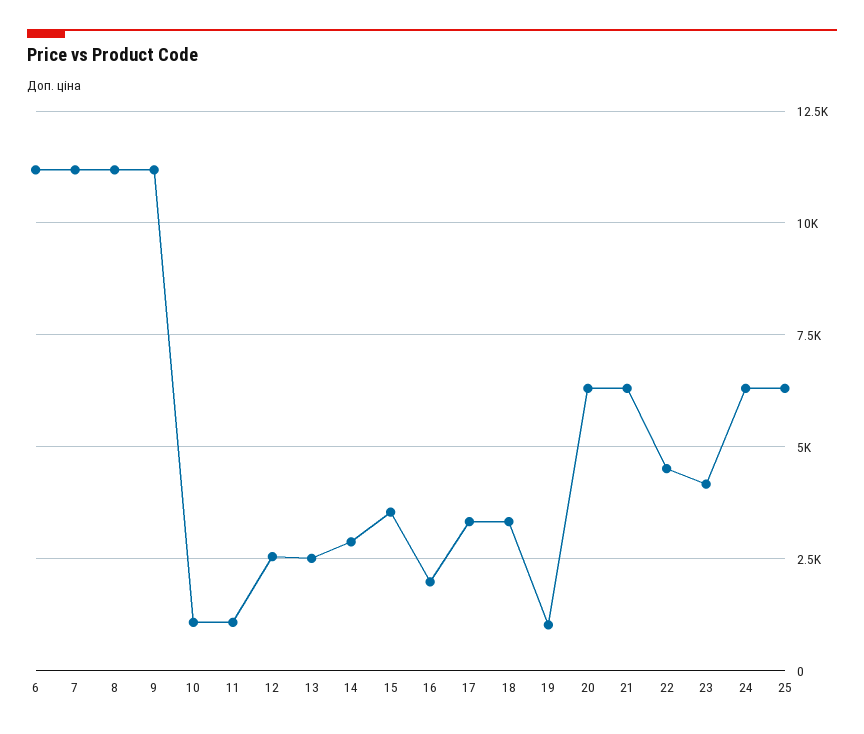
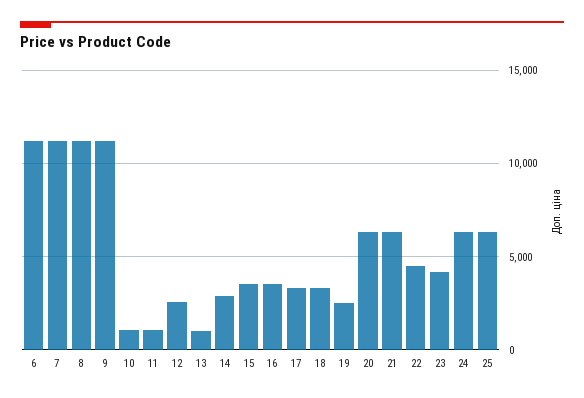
13: 2500 -> 1000
16: 2000 -> 3500
19: 1000 -> 2500

